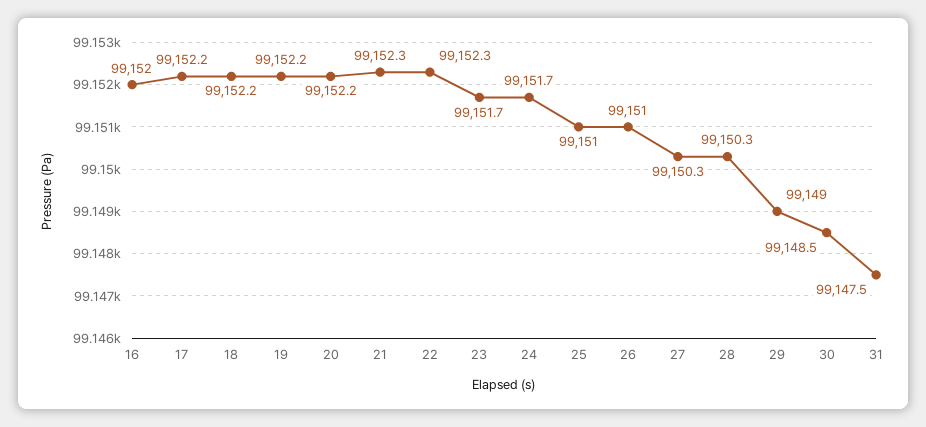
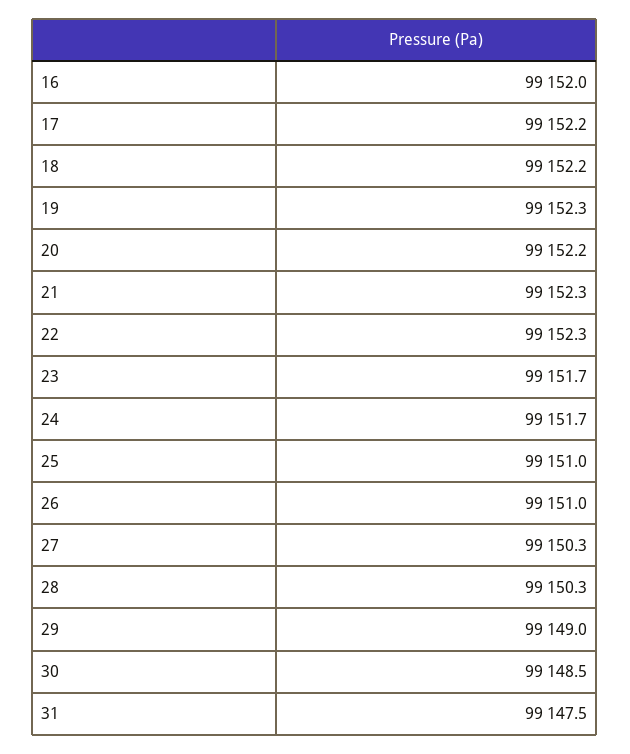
19: 99152.2 -> 99152.3

